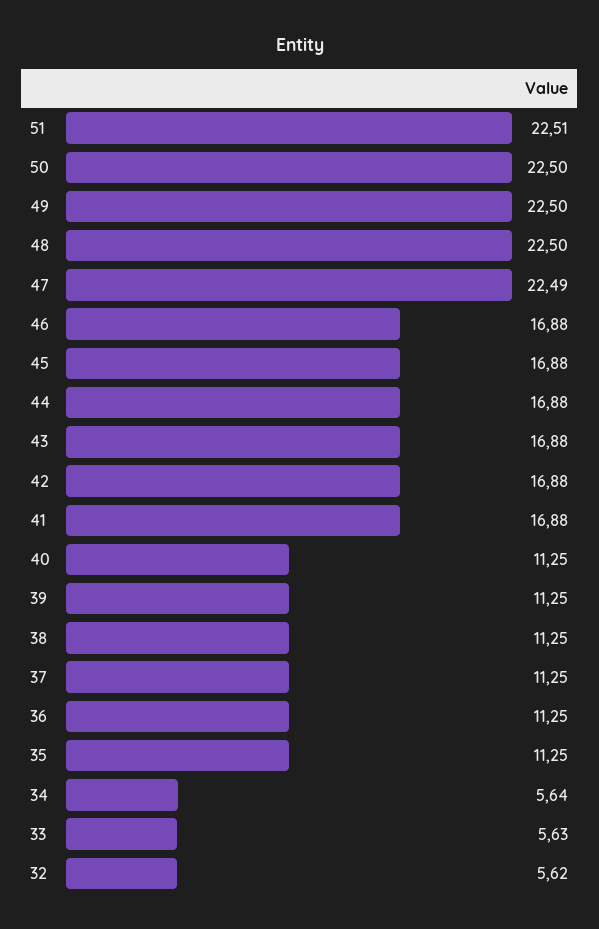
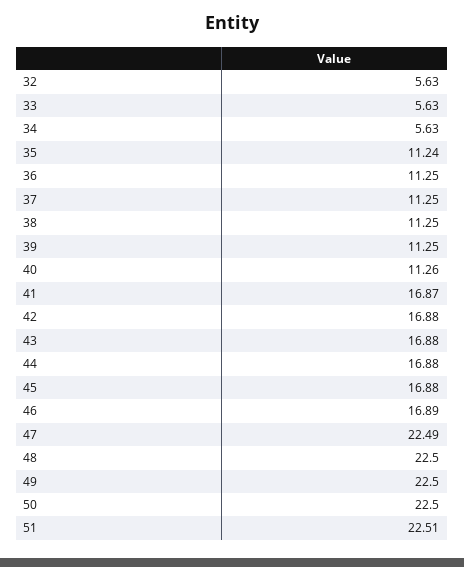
46: 16.88 -> 16.89
41: 16.88 -> 16.87
40: 11.25 -> 11.26
35: 11.25 -> 11.24
34: 5.64 -> 5.63
32: 5.62 -> 5.63

